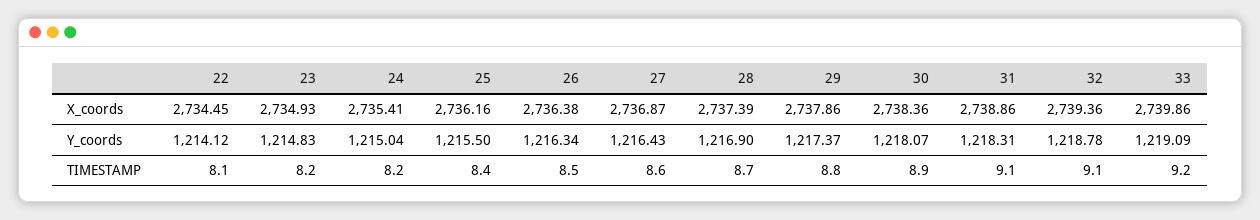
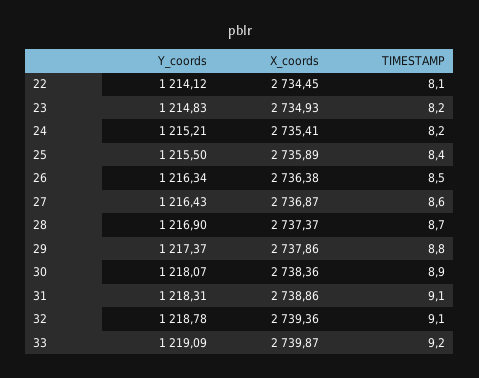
25, X_coords: 2736.16 -> 2735.89
28, X_coords: 2737.39 -> 2737.37
33, X_coords: 2739.86 -> 2739.87
24, Y_coords: 1215.04 -> 1215.21

